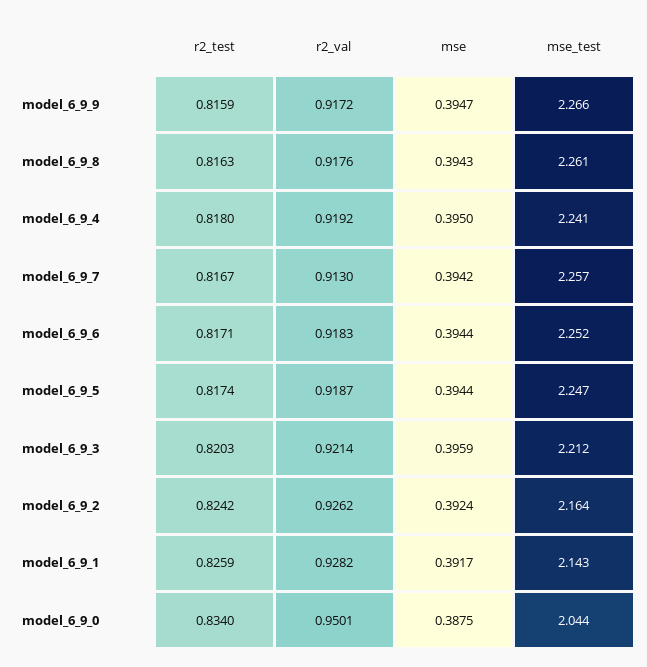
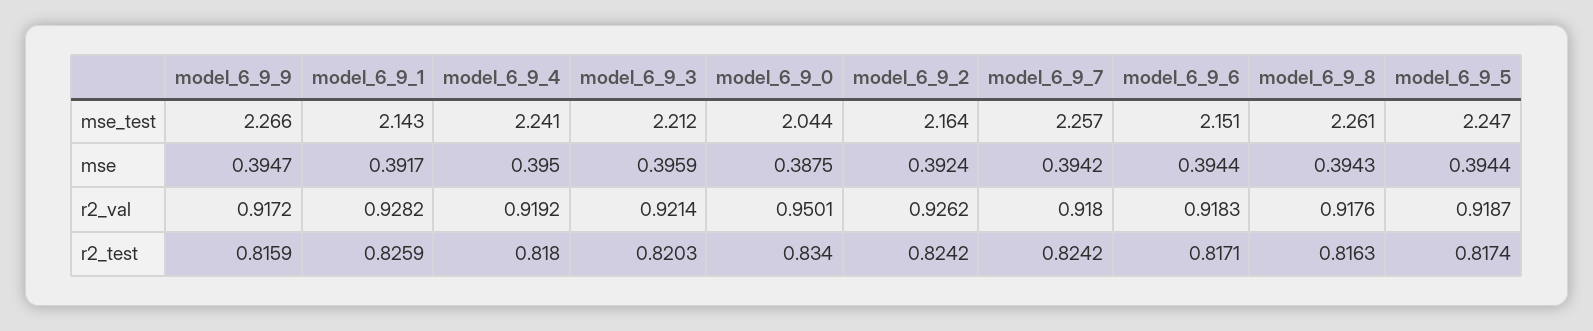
r2_test, model_6_9_7: 0.8167 -> 0.8242
r2_val, model_6_9_7: 0.913 -> 0.918
mse_test, model_6_9_6: 2.252 -> 2.151

